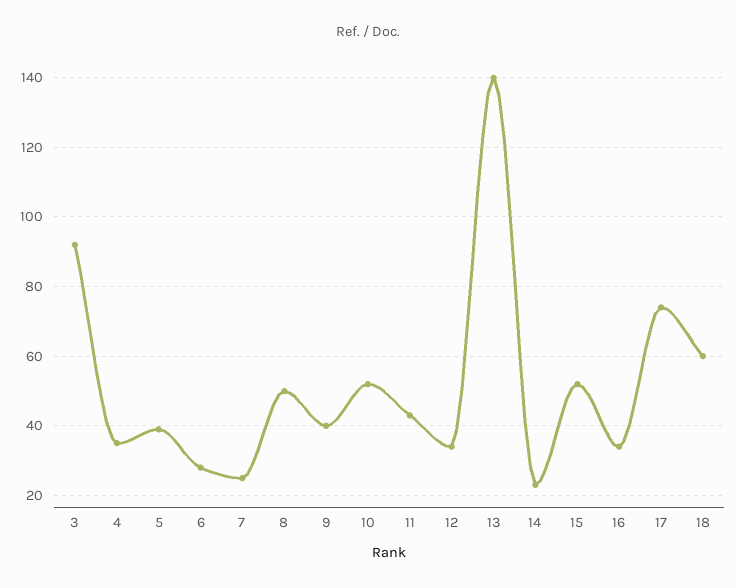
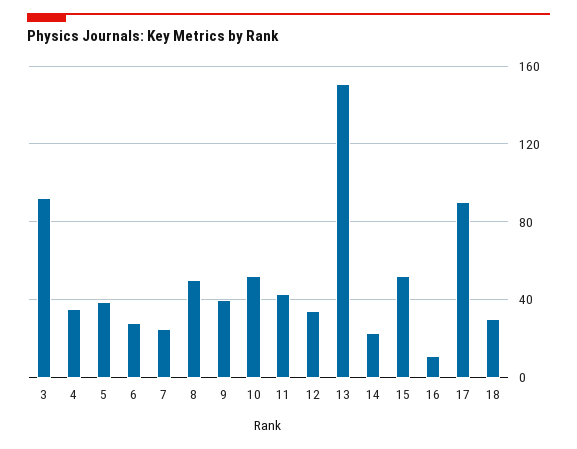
13: 140 -> 150
16: 35 -> 10
17: 75 -> 90
18: 60 -> 30

